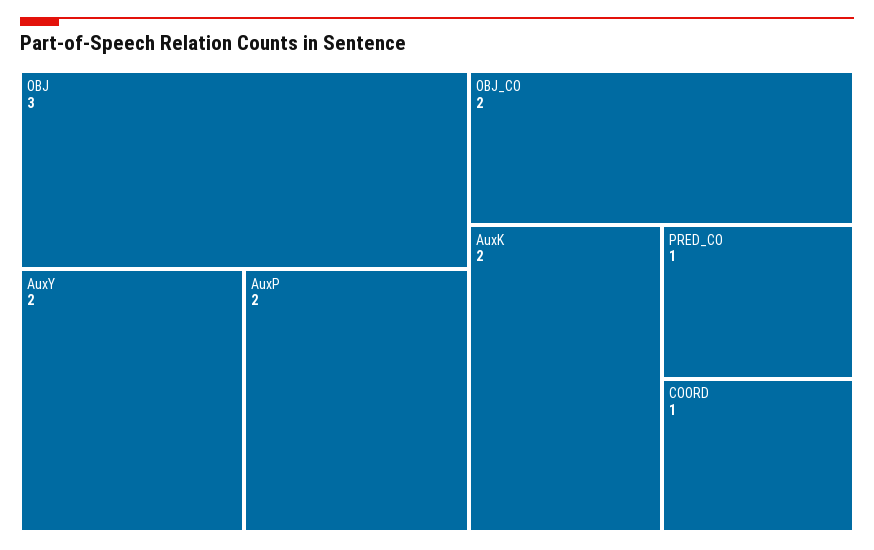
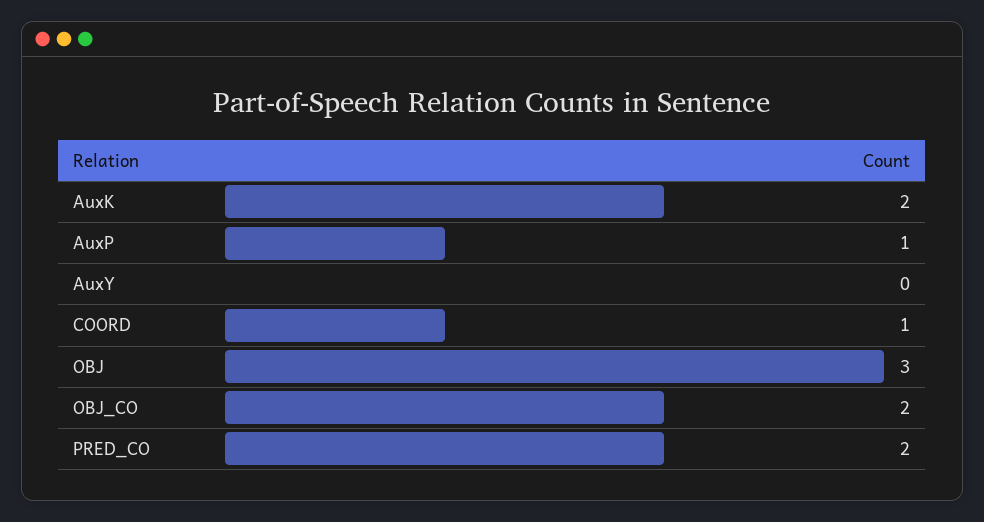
AuxY: 2 -> 0
AuxP: 2 -> 1
PRED_CO: 1 -> 2

